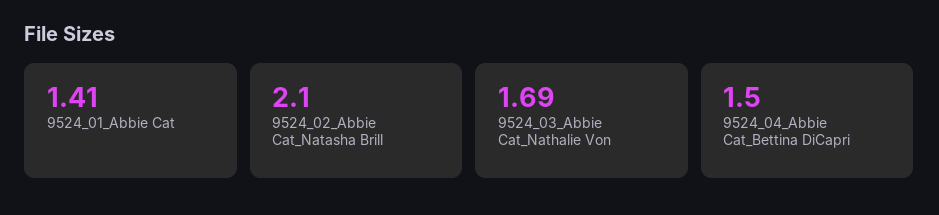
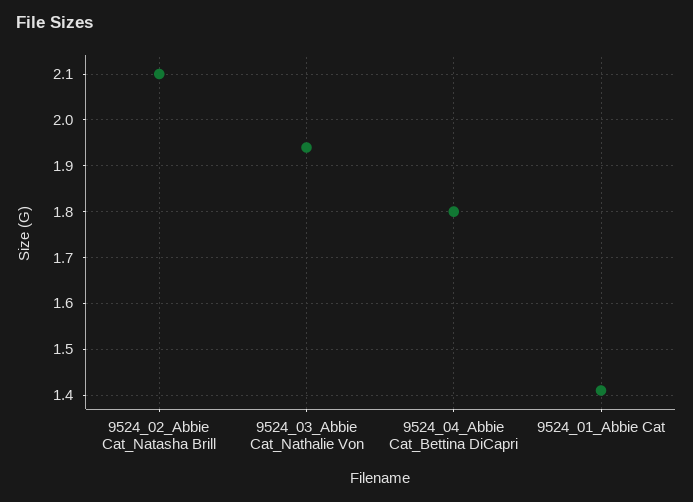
9524_03_Abbie Cat_Nathalie Von: 1.69 -> 1.95
9524_04_Abbie Cat_Bettina DiCapri: 1.5 -> 1.8

